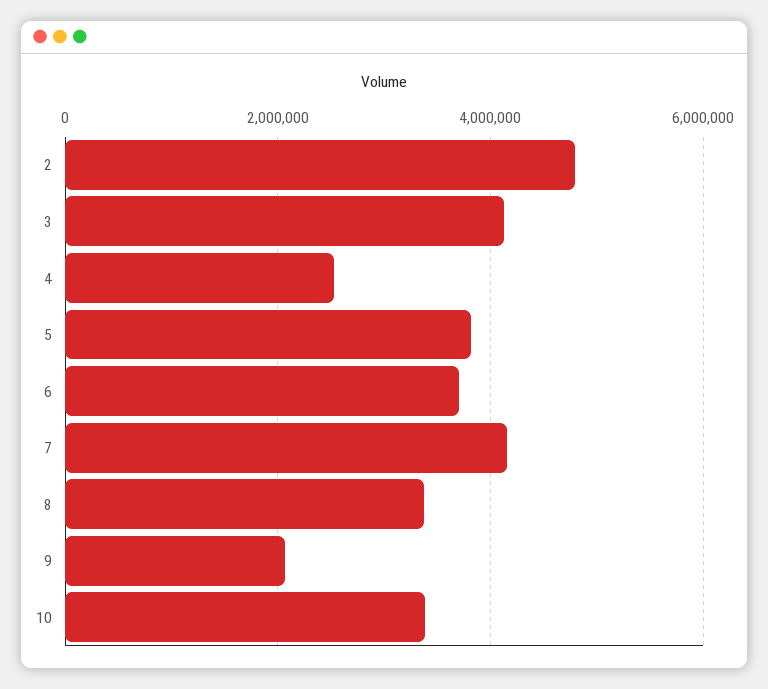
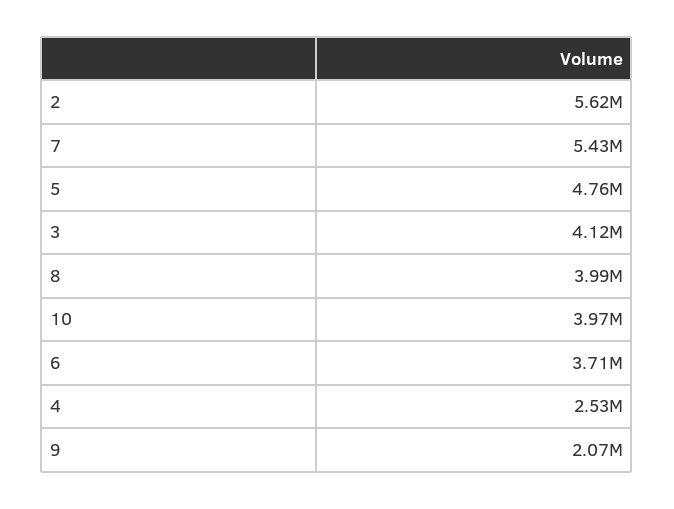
2: 4800000 -> 5620000
5: 3800000 -> 4760000
7: 4200000 -> 5430000
8: 3400000 -> 3990000
10: 3400000 -> 3970000

